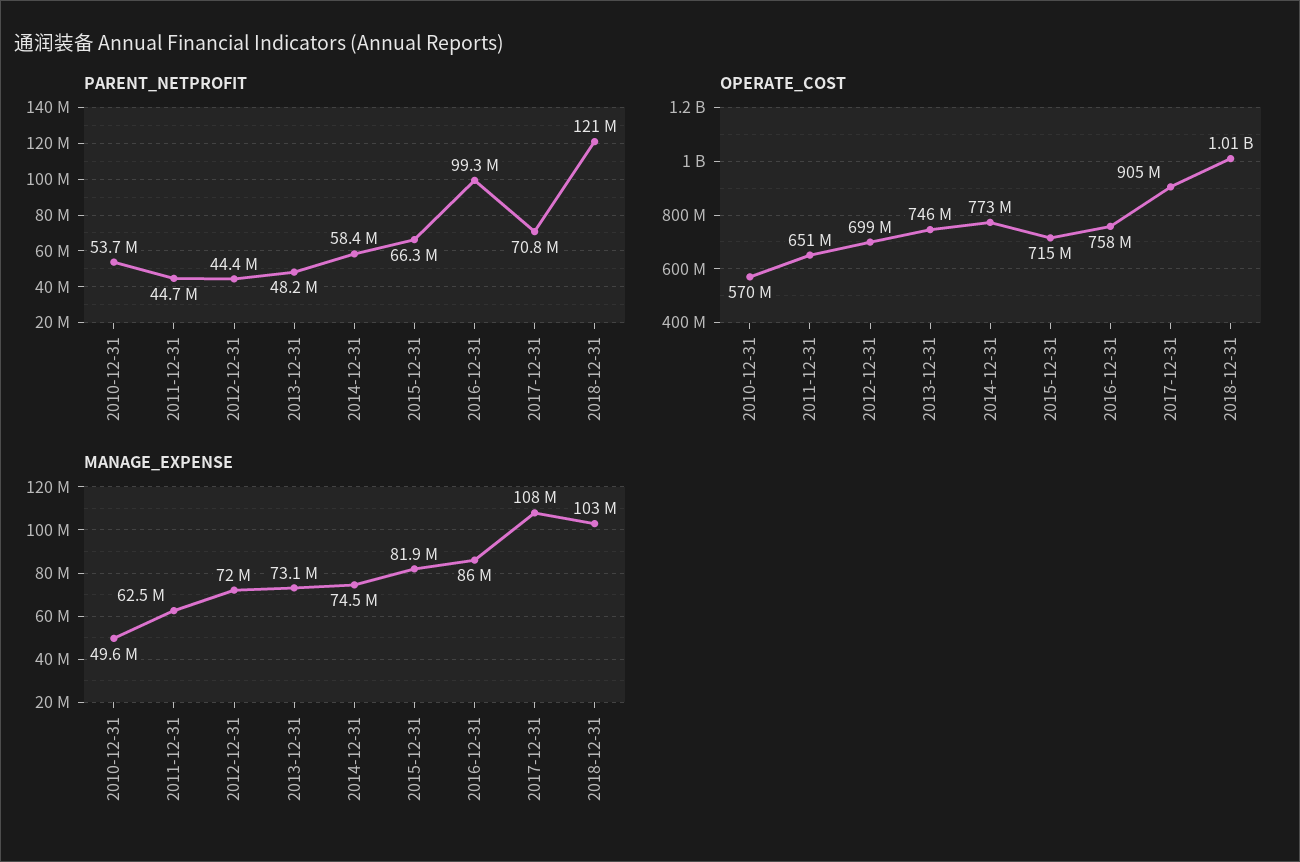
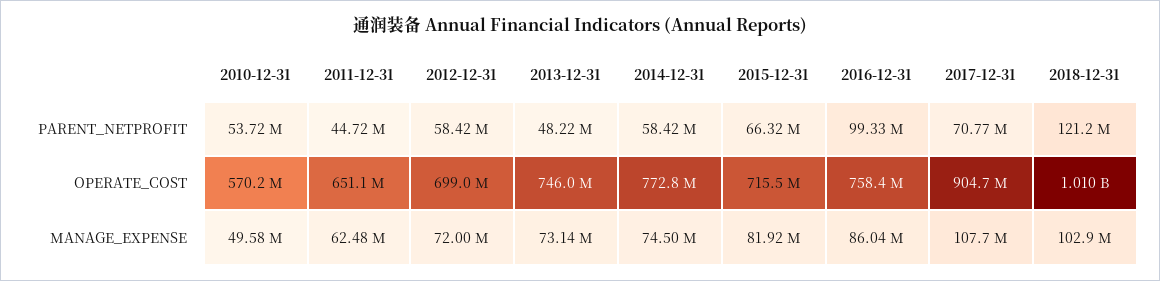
PARENT_NETPROFIT, 2012-12-31: 44400000 -> 58420000

